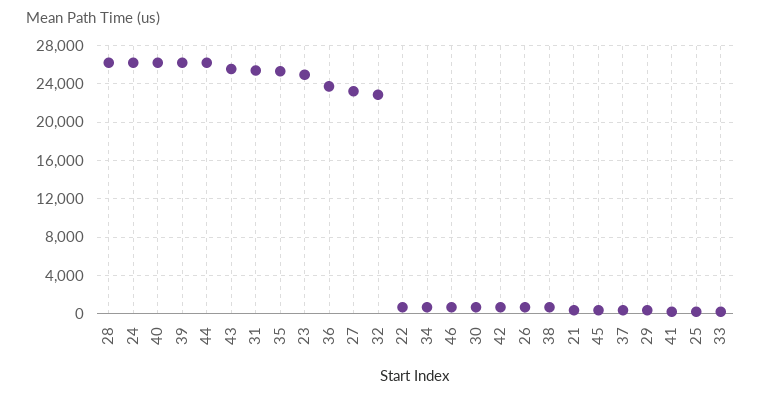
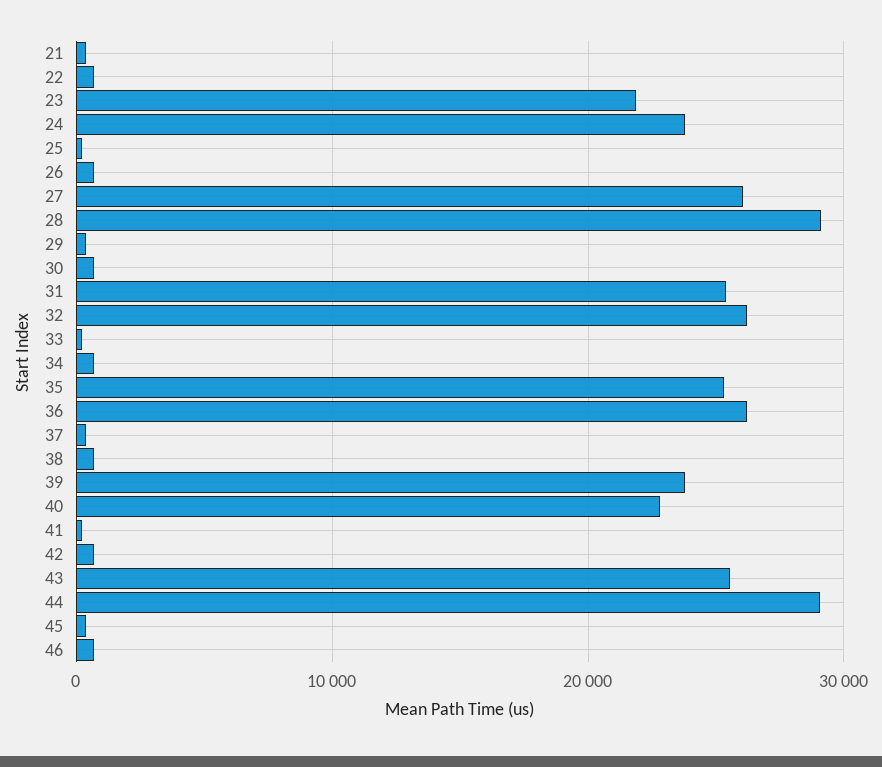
28: 26000 -> 29000
24: 26000 -> 24000
40: 26000 -> 23000
39: 26000 -> 24000
44: 26000 -> 29000
23: 25000 -> 22000
36: 24000 -> 26000
27: 23000 -> 26000
32: 23000 -> 26000

